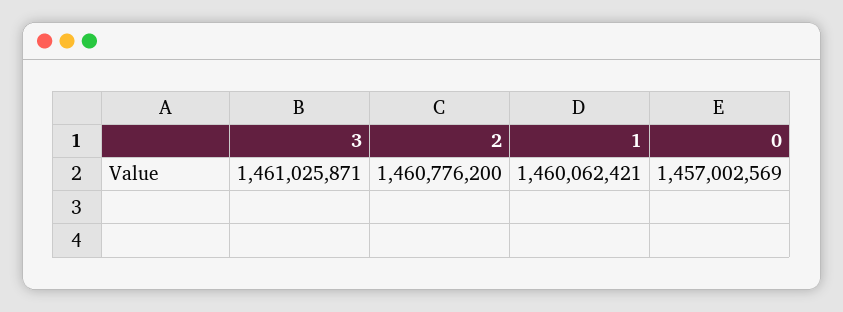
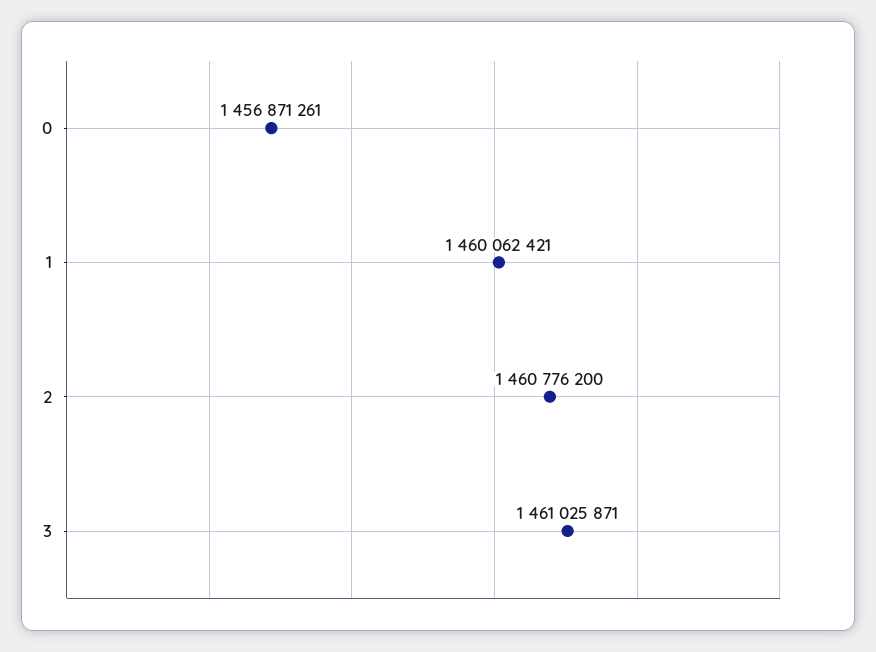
0: 1457002569 -> 1456871261

